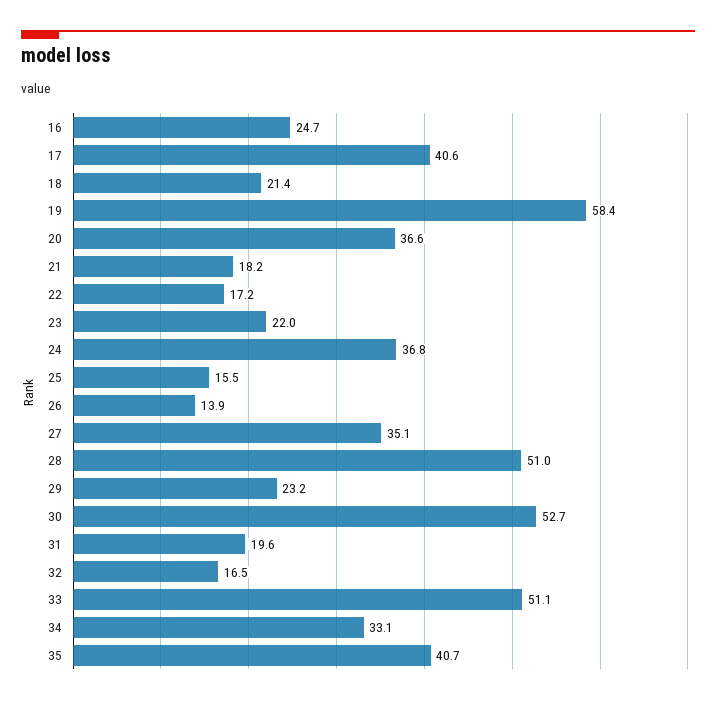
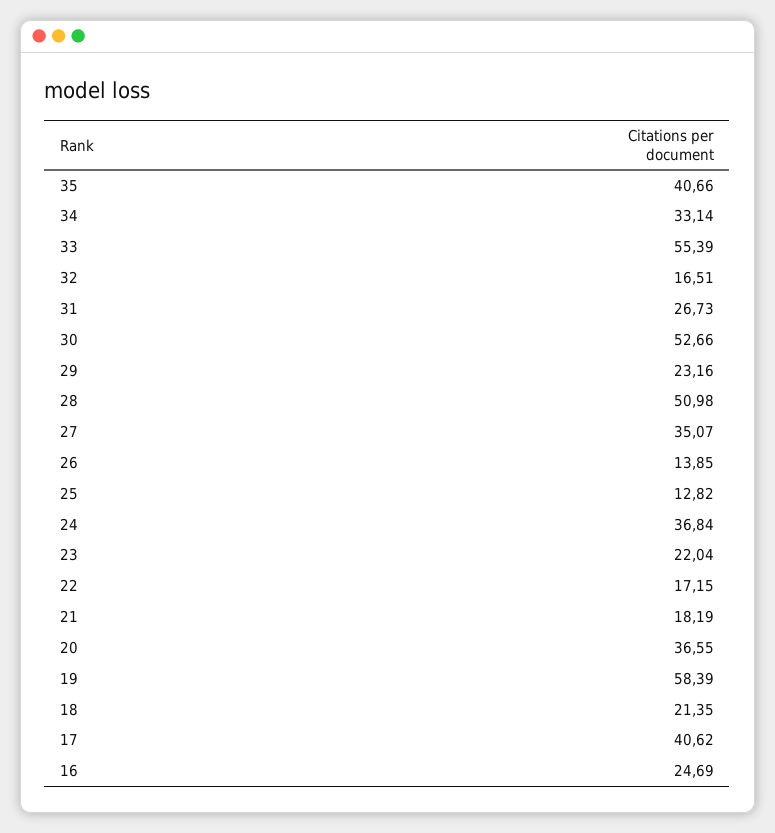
25: 15.5 -> 12.82
31: 19.6 -> 26.73
33: 51.1 -> 55.39

